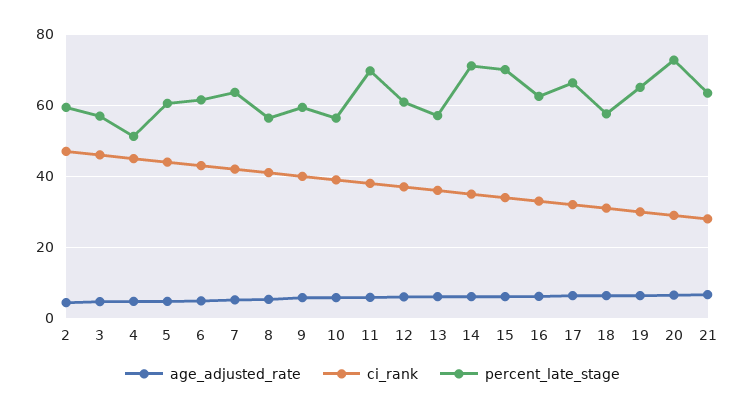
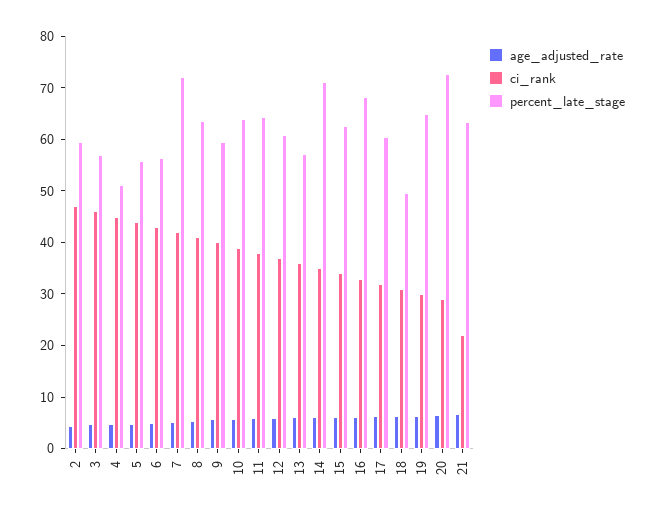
percent_late_stage, 5: 60 -> 56
percent_late_stage, 6: 62 -> 56
percent_late_stage, 7: 64 -> 72
percent_late_stage, 8: 56 -> 64
percent_late_stage, 10: 56 -> 64
percent_late_stage, 11: 70 -> 64
percent_late_stage, 15: 70 -> 62
percent_late_stage, 16: 62 -> 68
percent_late_stage, 17: 66 -> 60
percent_late_stage, 18: 58 -> 50
ci_rank, 21: 28 -> 22

